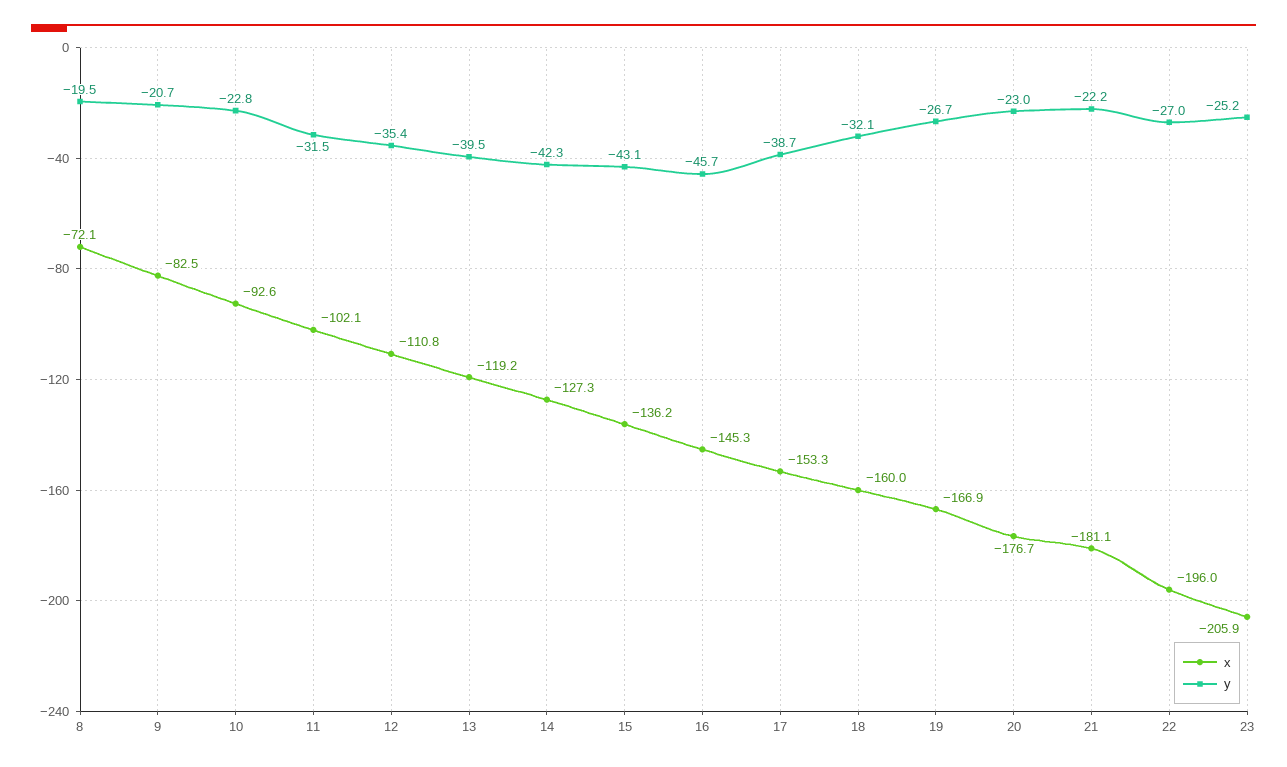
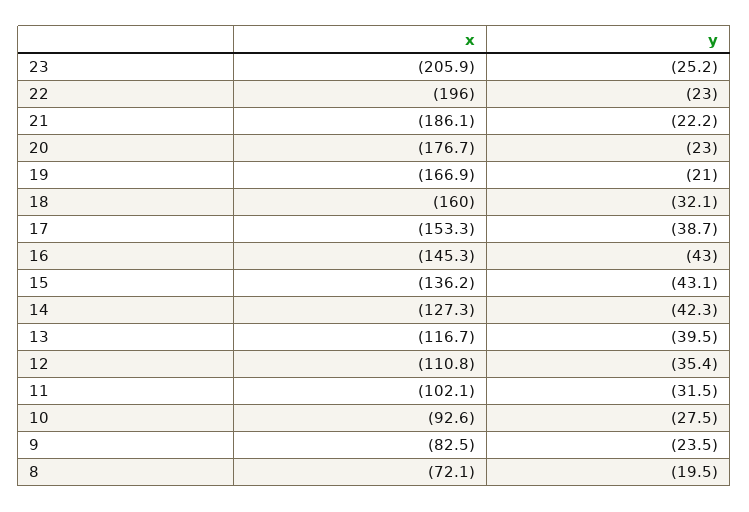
y, 9: -20.7 -> -23.5
y, 10: -22.8 -> -27.5
x, 13: -119.2 -> -116.7
y, 16: -45.7 -> -43
y, 19: -26.7 -> -21
x, 21: -181.1 -> -186.1
y, 22: -27 -> -23

